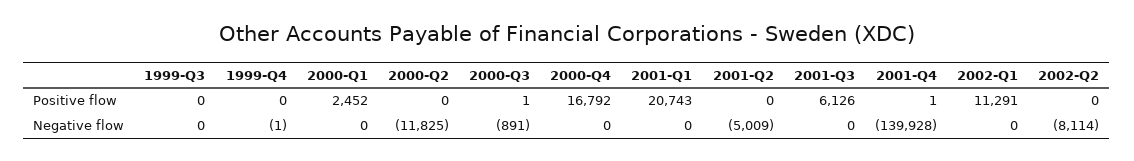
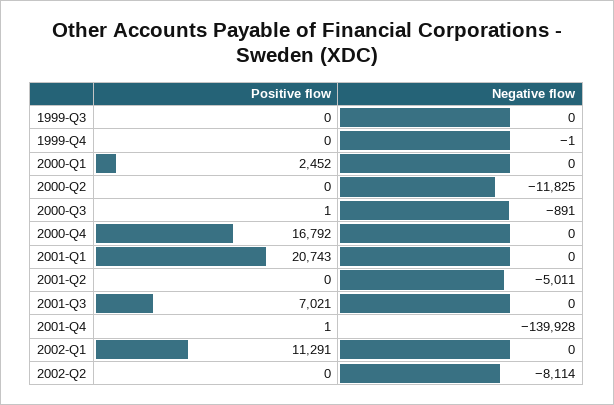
2001-Q3, Positive flow: 6126 -> 7021
2001-Q2, Negative flow: -5009 -> -5011

